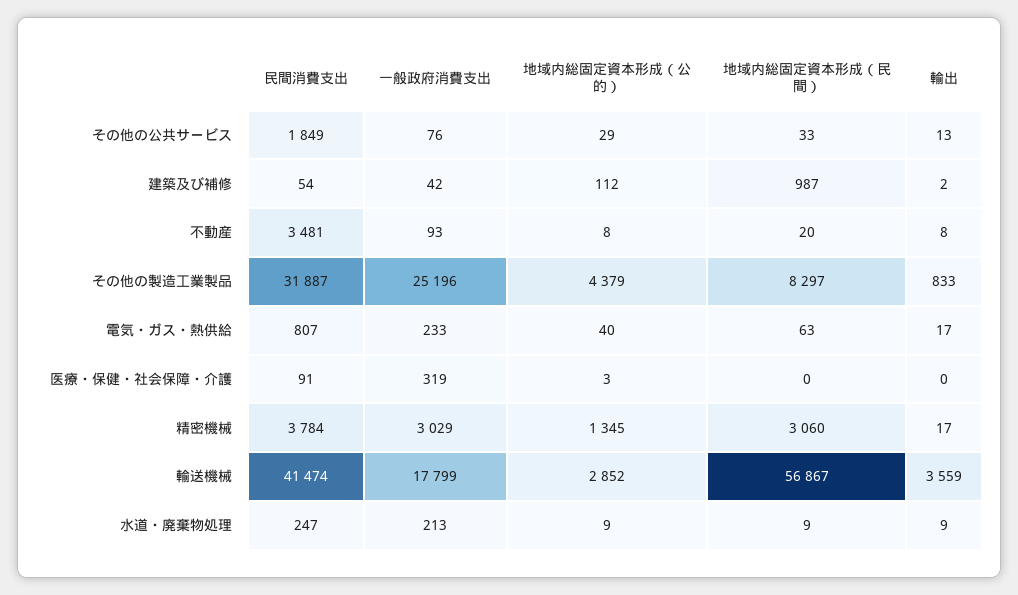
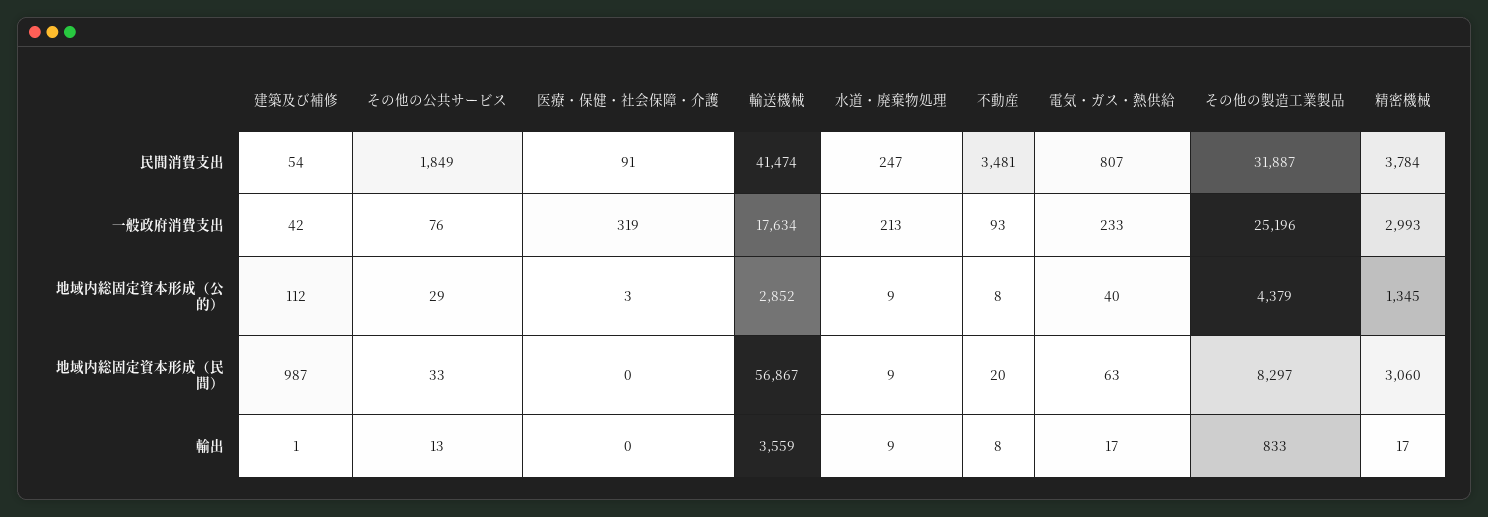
輸出, 建築及び補修: 2 -> 1
一般政府消費支出, 精密機械: 3029 -> 2993
一般政府消費支出, 輸送機械: 17799 -> 17634

